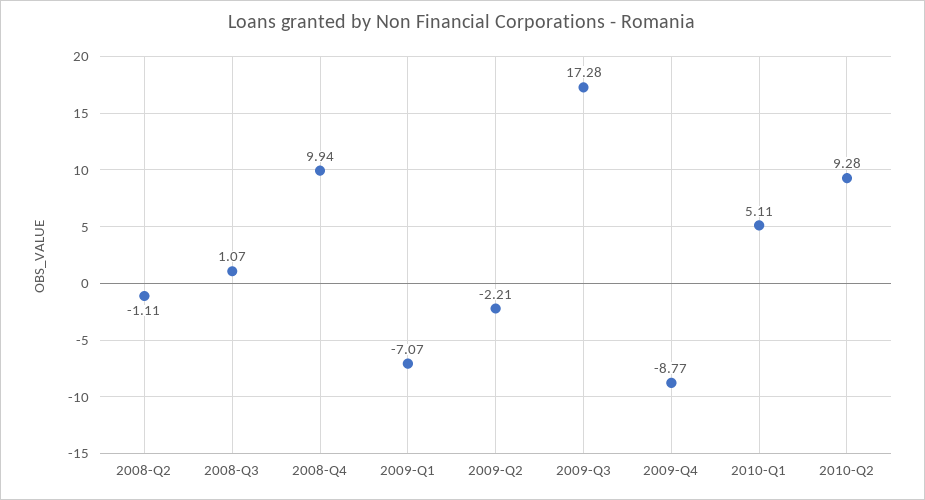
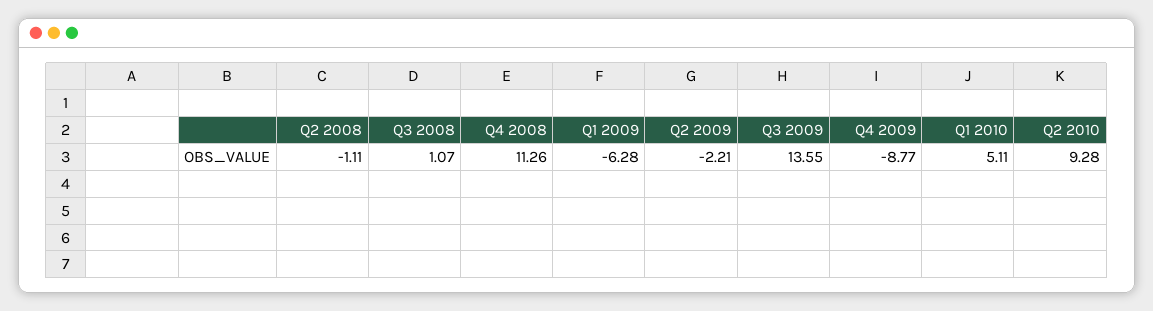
2008-Q4: 9.94 -> 11.26
2009-Q1: -7.07 -> -6.28
2009-Q3: 17.28 -> 13.55

